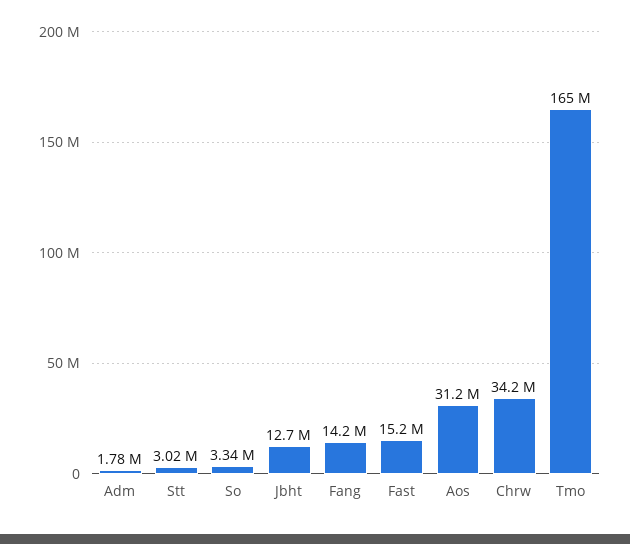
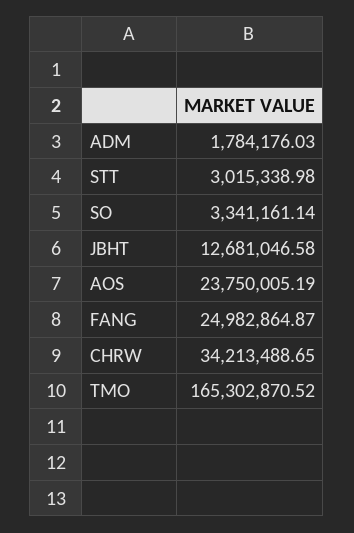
Fang: 14200000 -> 24982864.87
Fast: 15200000 -> none
Aos: 31200000 -> 23750005.19

